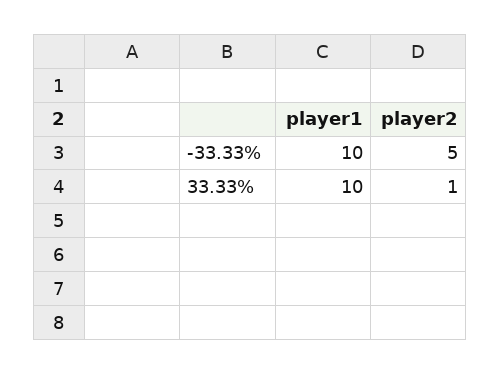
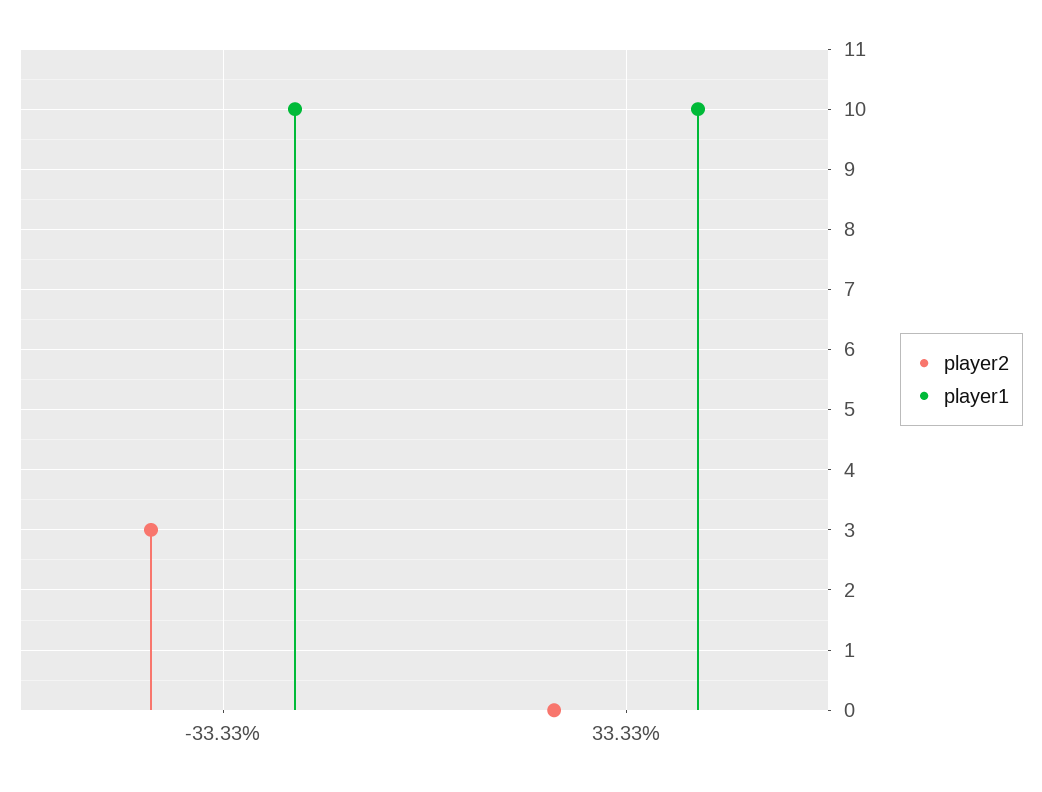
player2, -33.33%: 5 -> 3
player2, 33.33%: 1 -> 0

